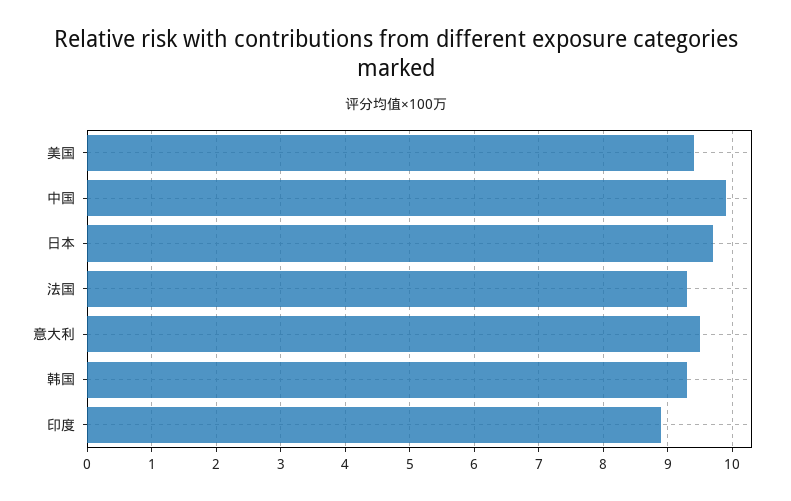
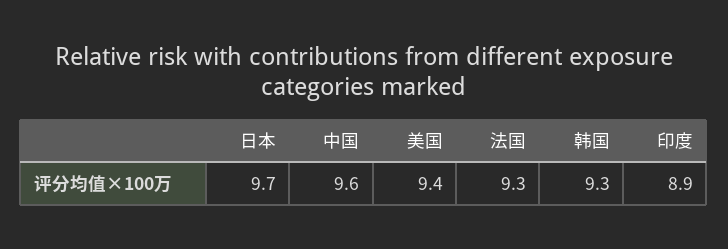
中国: 9.9 -> 9.6
意大利: 9.5 -> none

